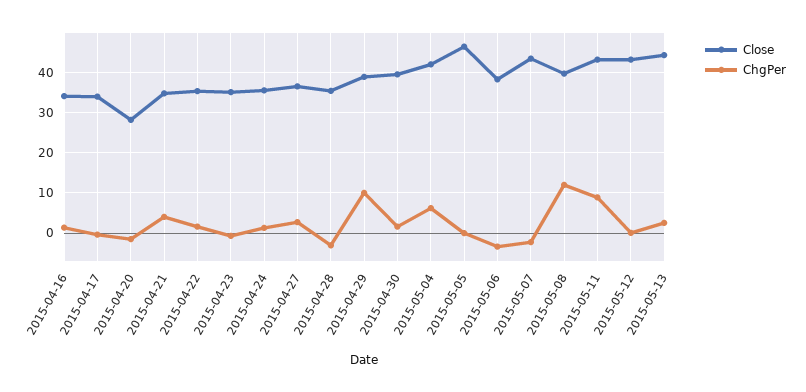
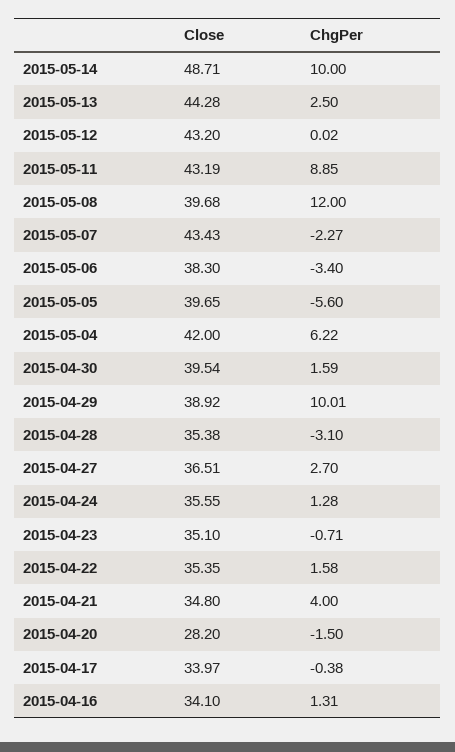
Close, 2015-05-05: 46 -> 39.65
ChgPer, 2015-05-05: 0 -> -5.6
Close, 2015-05-14: none -> 48.71
ChgPer, 2015-05-14: none -> 10

